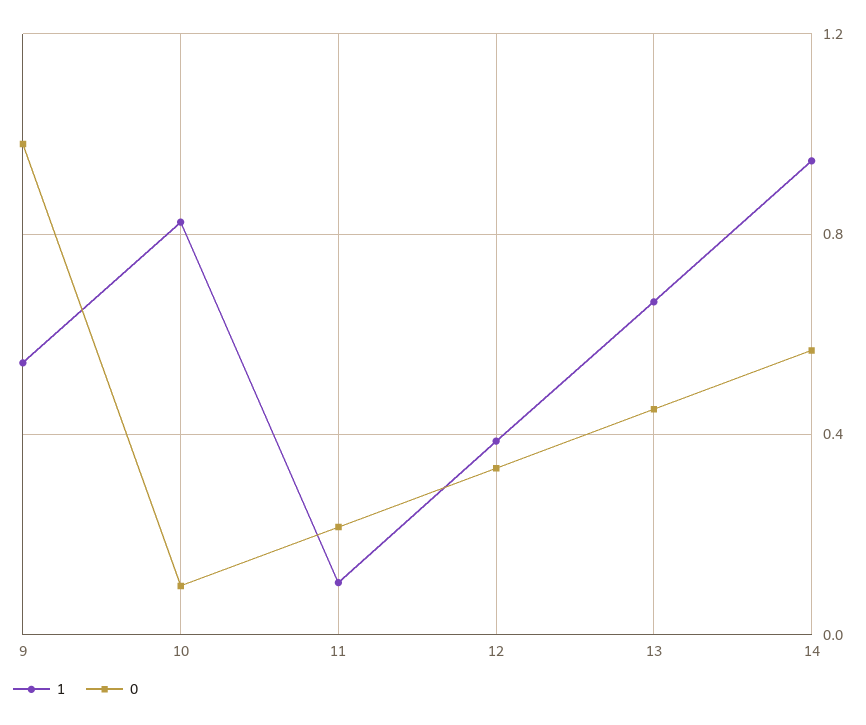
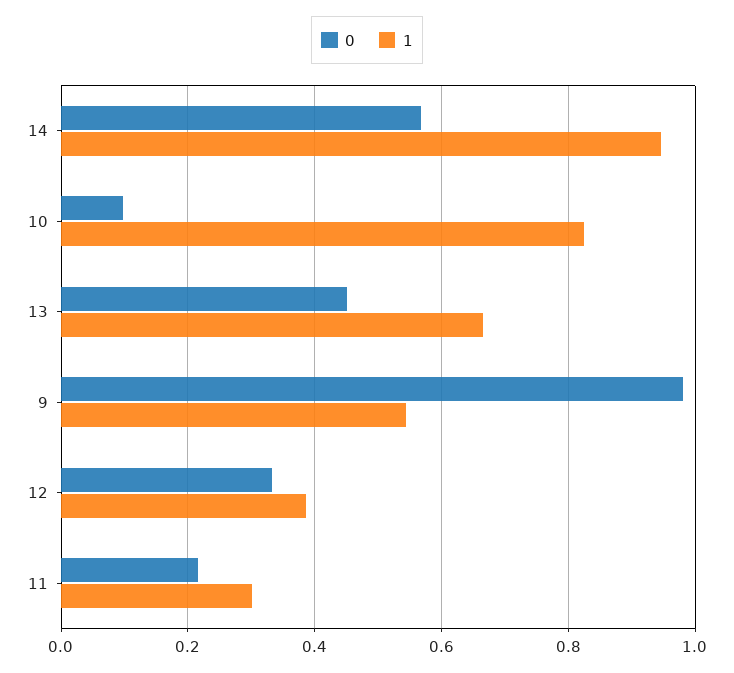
1, 11: 0.1 -> 0.3

